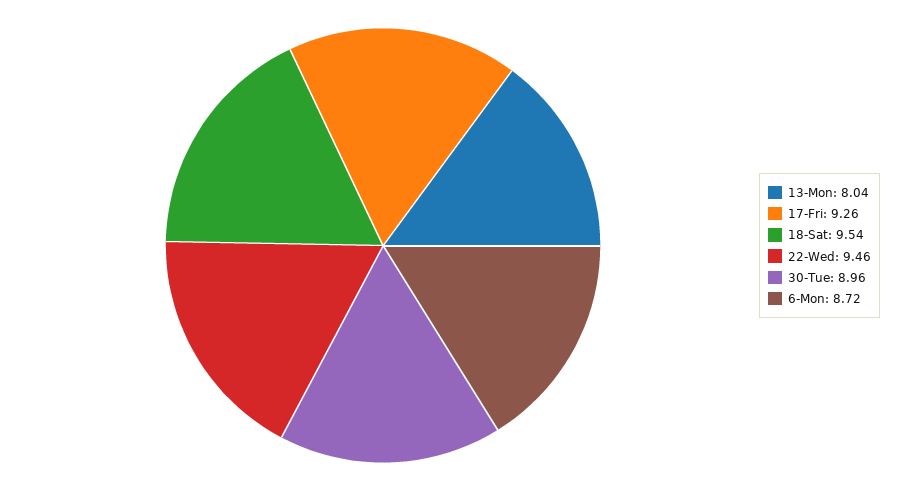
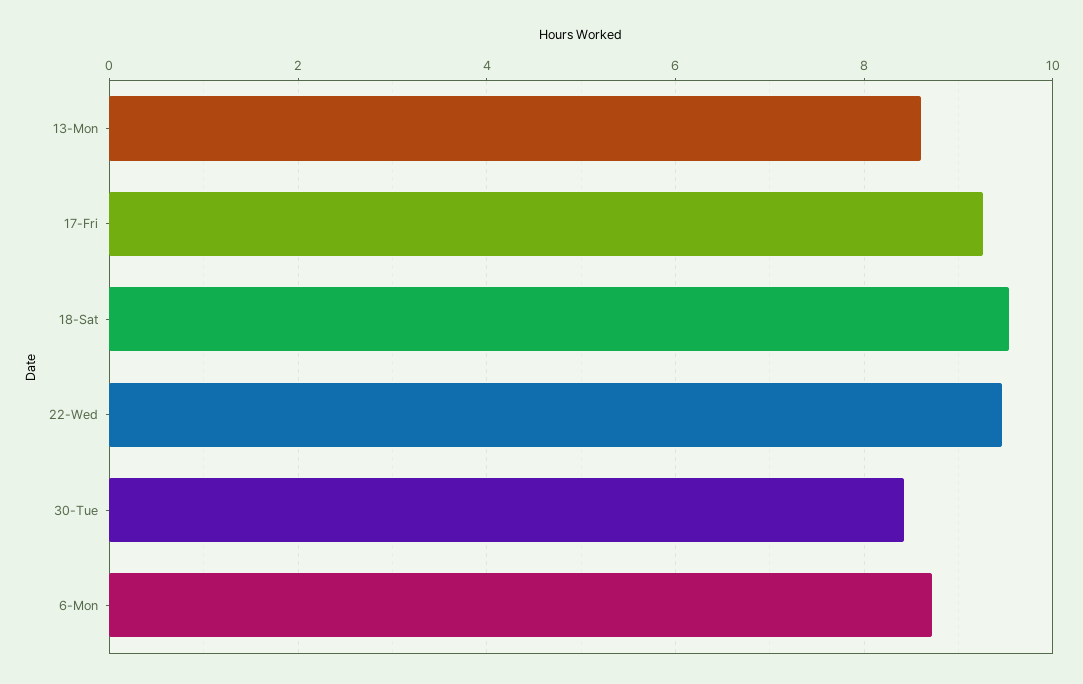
13-Mon: 8.04 -> 8.6
30-Tue: 8.96 -> 8.4

